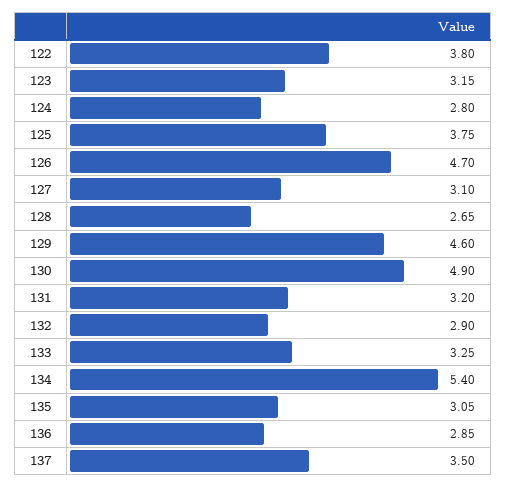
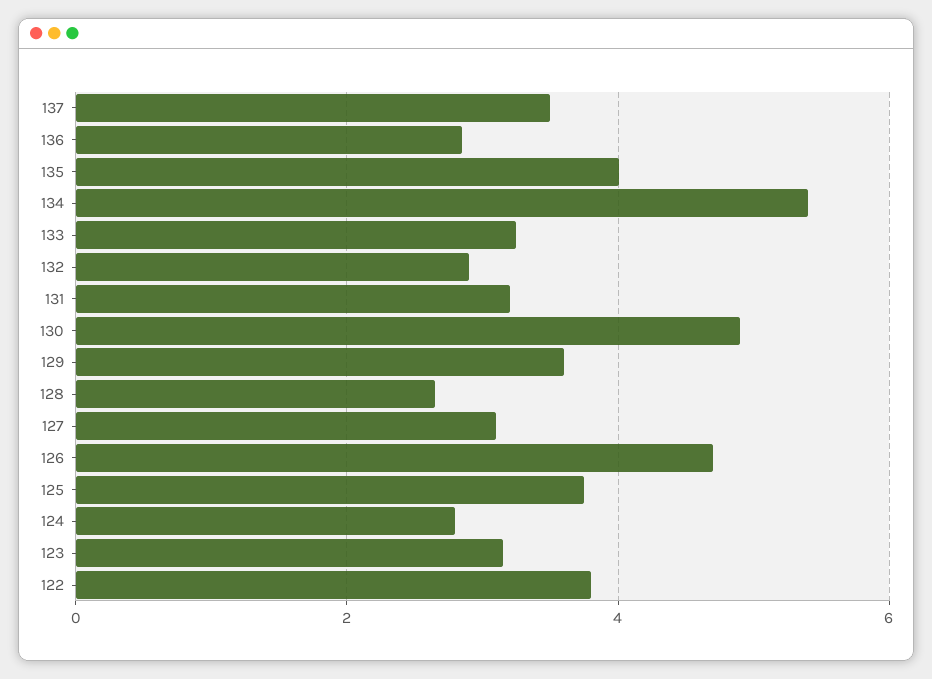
129: 4.6 -> 3.6
135: 3.05 -> 4

